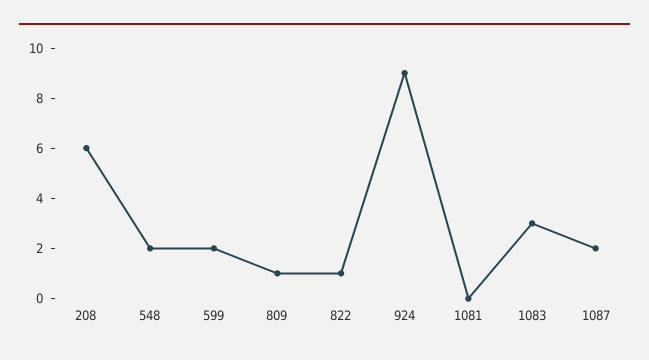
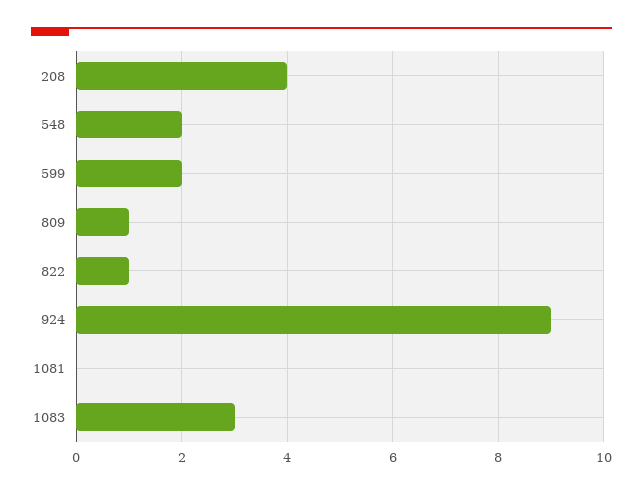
208: 6 -> 4
1087: 2 -> none

